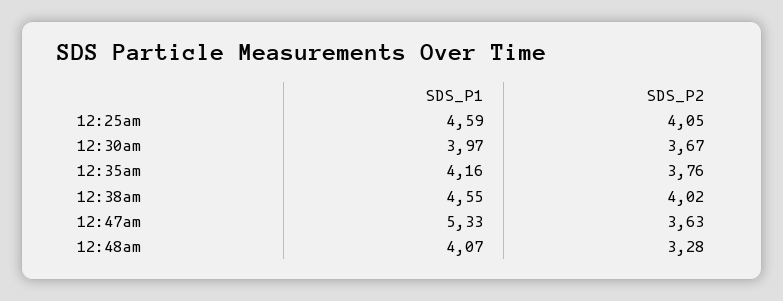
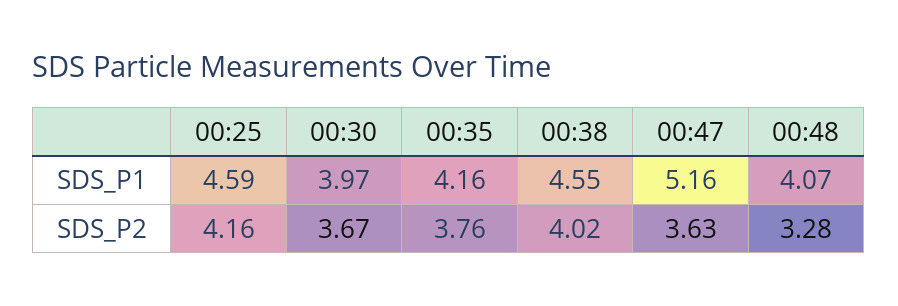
SDS_P2, 12:25am: 4.05 -> 4.16
SDS_P1, 12:47am: 5.33 -> 5.16

